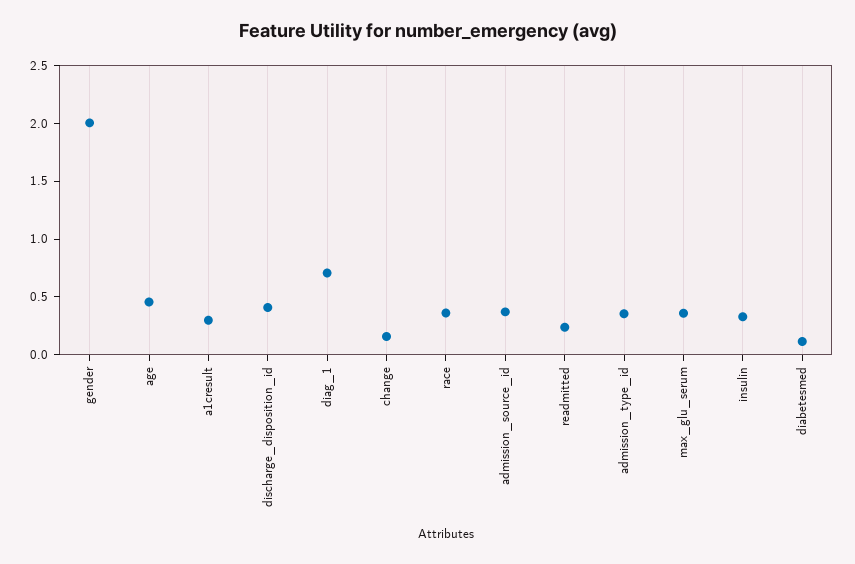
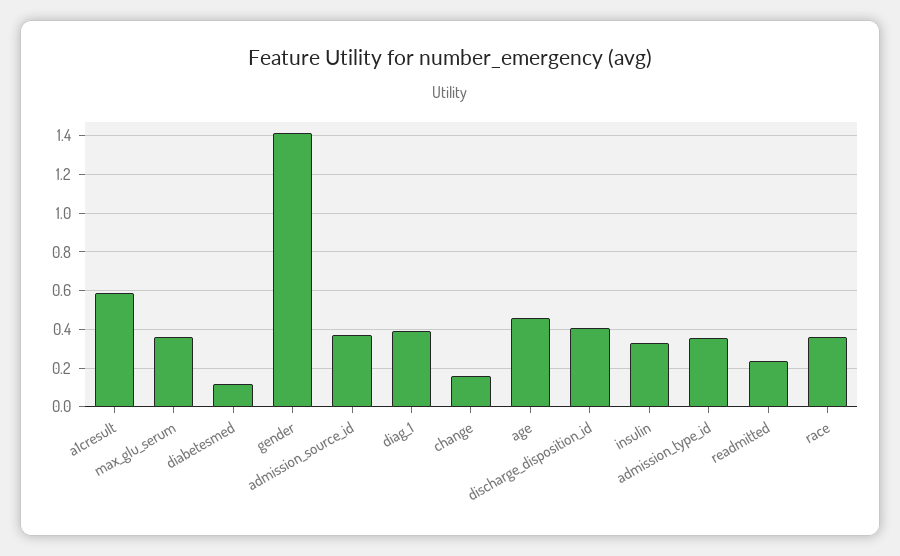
gender: 2 -> 1.4
a1cresult: 0.3 -> 0.6
diag_1: 0.7 -> 0.4

